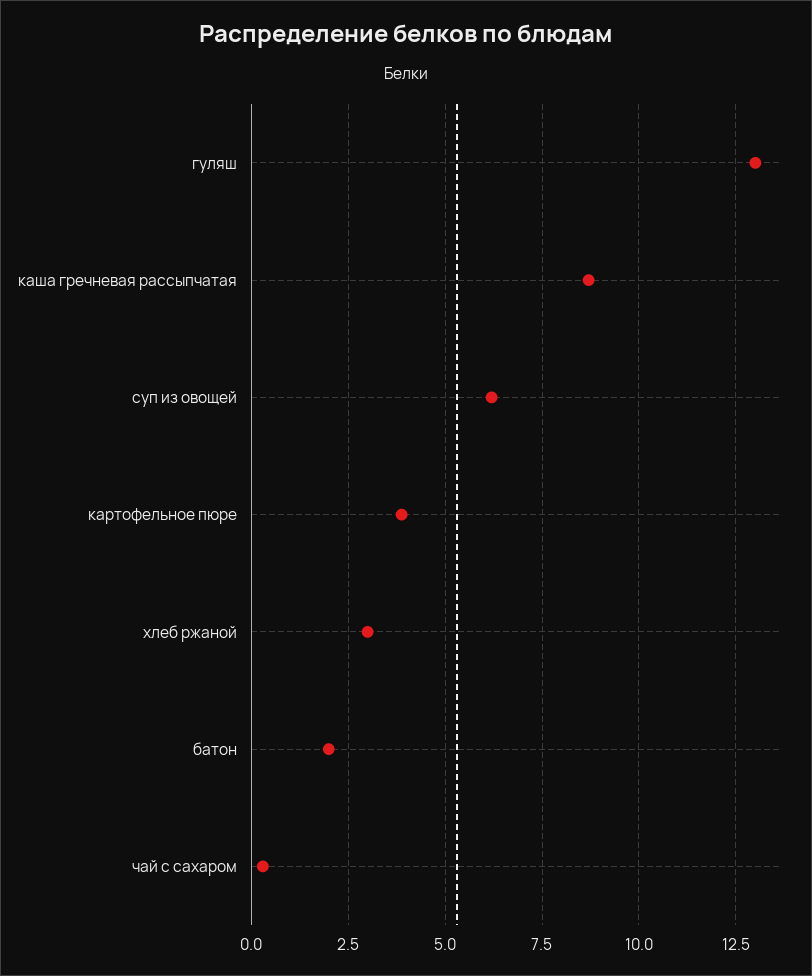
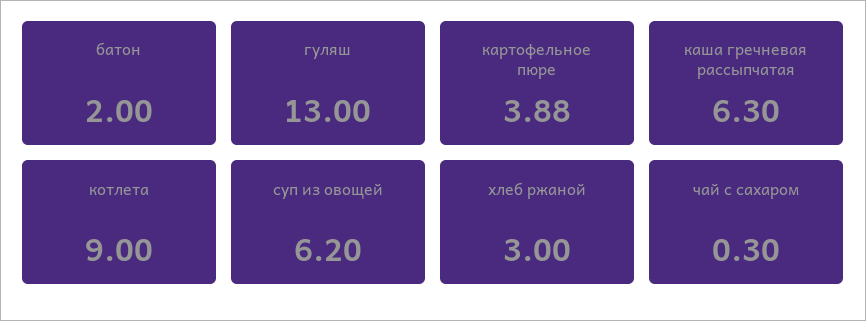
каша гречневая рассыпчатая: 8.75 -> 6.3
котлета: none -> 9

